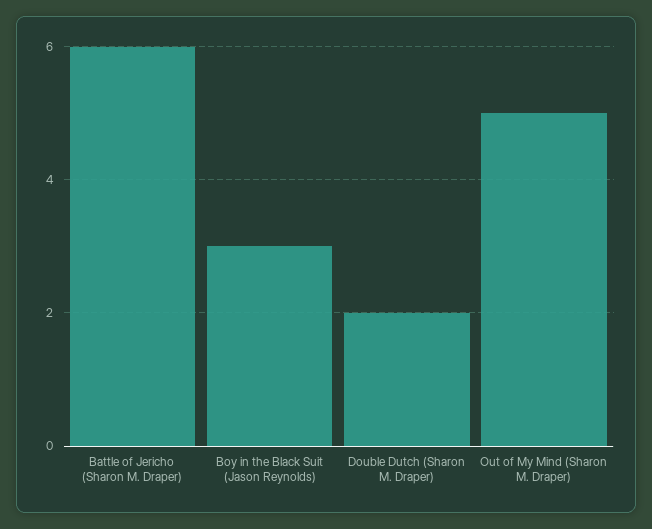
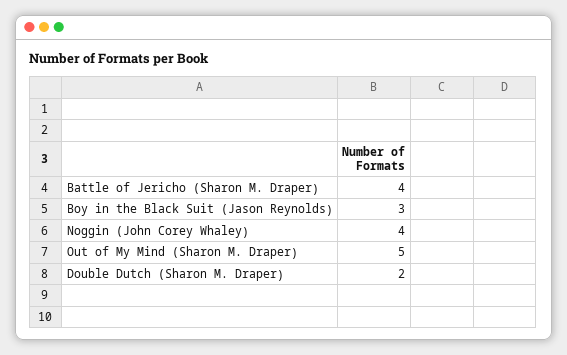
Battle of Jericho (Sharon M. Draper): 6 -> 4
Noggin (John Corey Whaley): none -> 4

